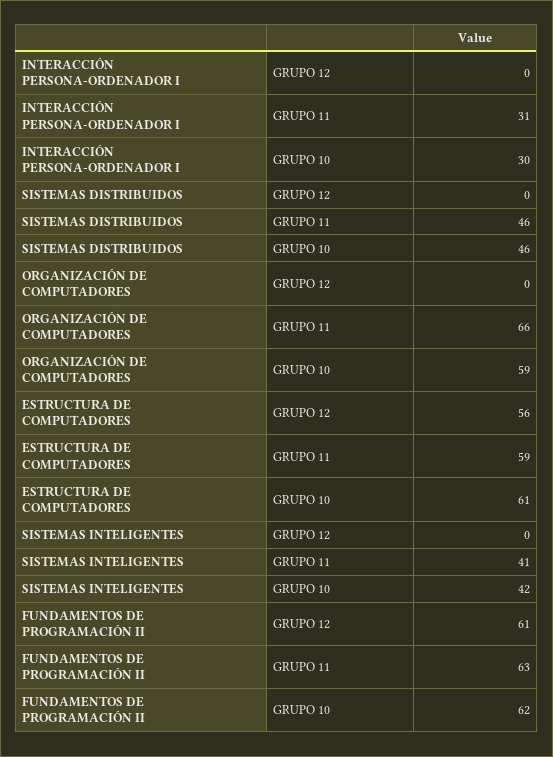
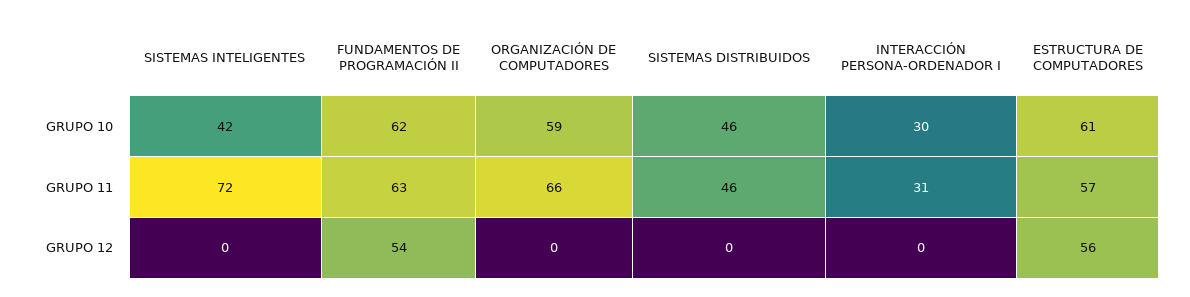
ESTRUCTURA DE COMPUTADORES, GRUPO 11: 59 -> 57
SISTEMAS INTELIGENTES, GRUPO 11: 41 -> 72
FUNDAMENTOS DE PROGRAMACIÓN II, GRUPO 12: 61 -> 54

